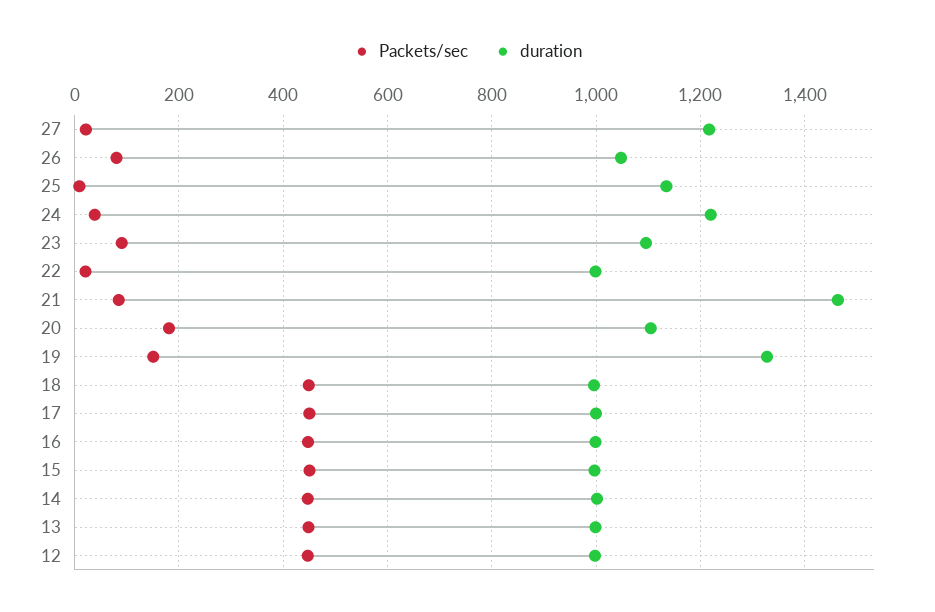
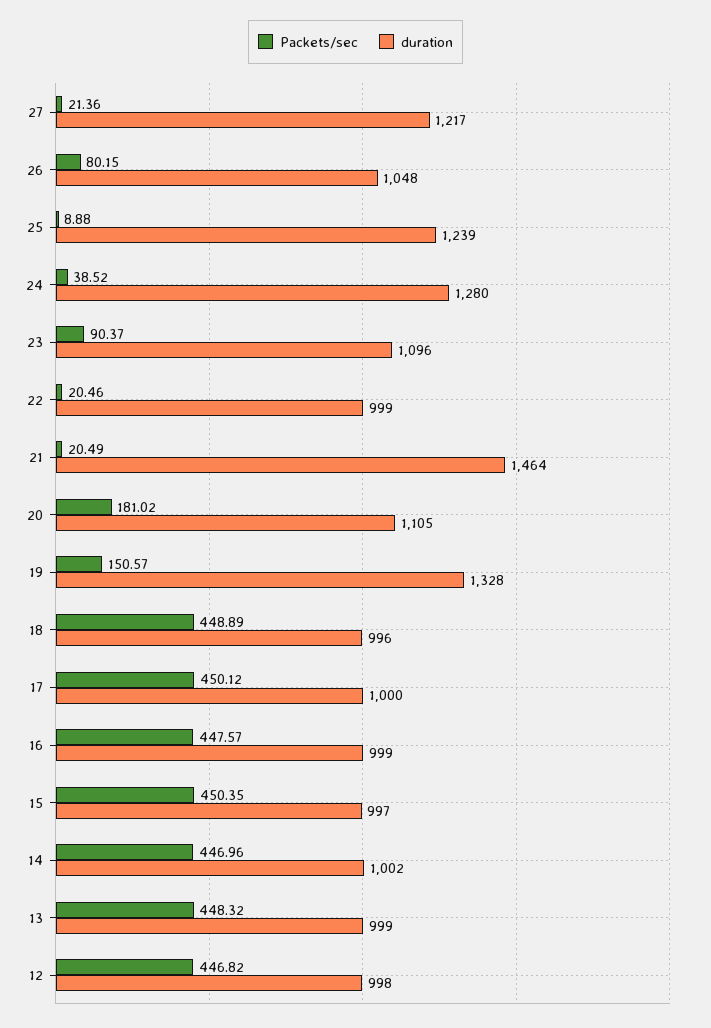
duration, 25: 1140 -> 1239
duration, 24: 1220 -> 1280
Packets/sec, 21: 80 -> 20.49

